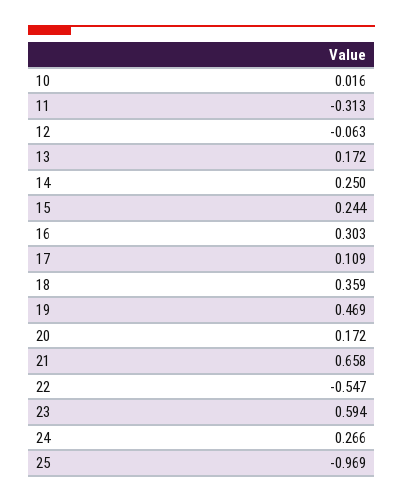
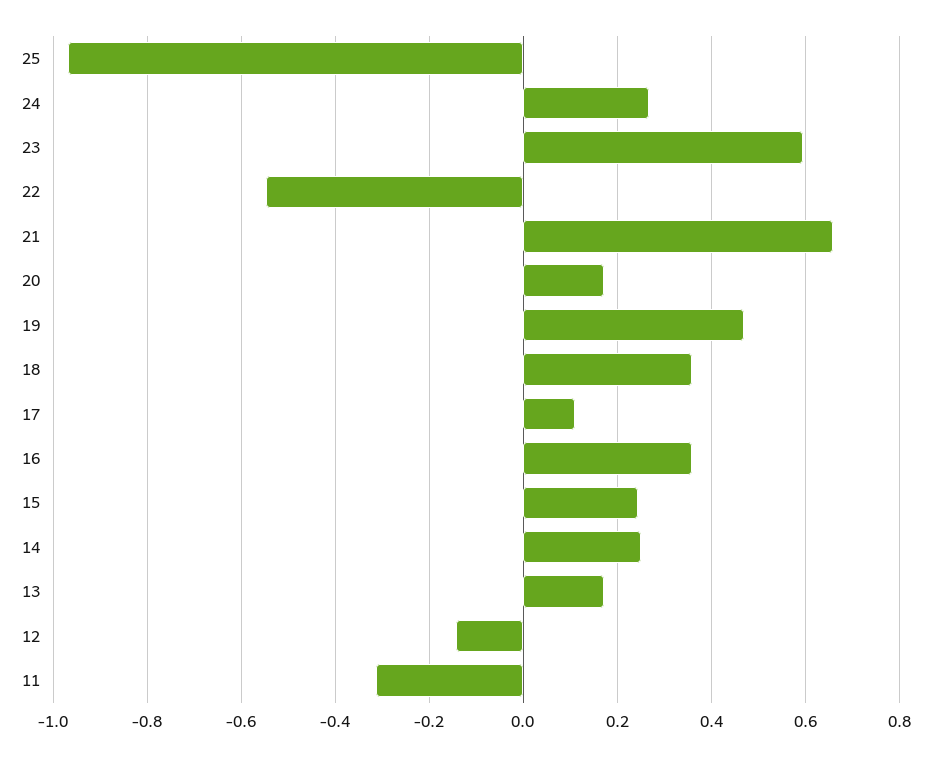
10: 0.016 -> none
12: -0.063 -> -0.14
16: 0.303 -> 0.36

